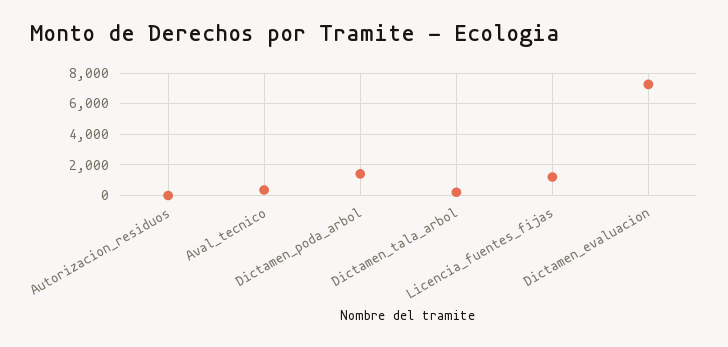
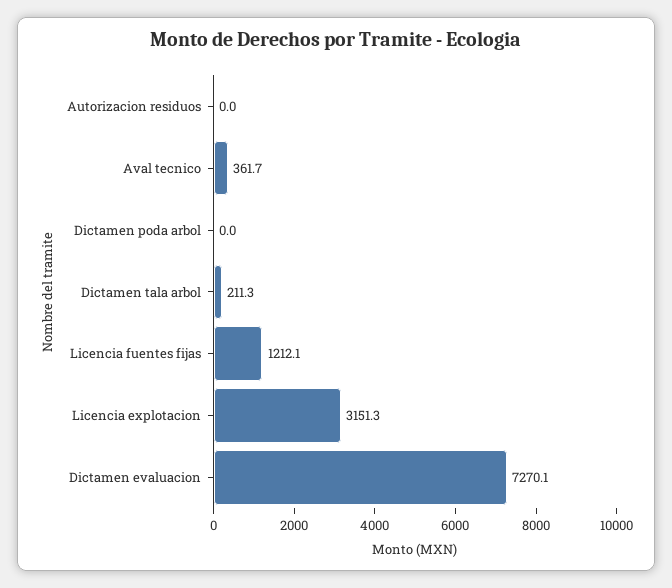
Dictamen_poda_arbol: 1500 -> 0
Licencia explotacion: none -> 3151.3

